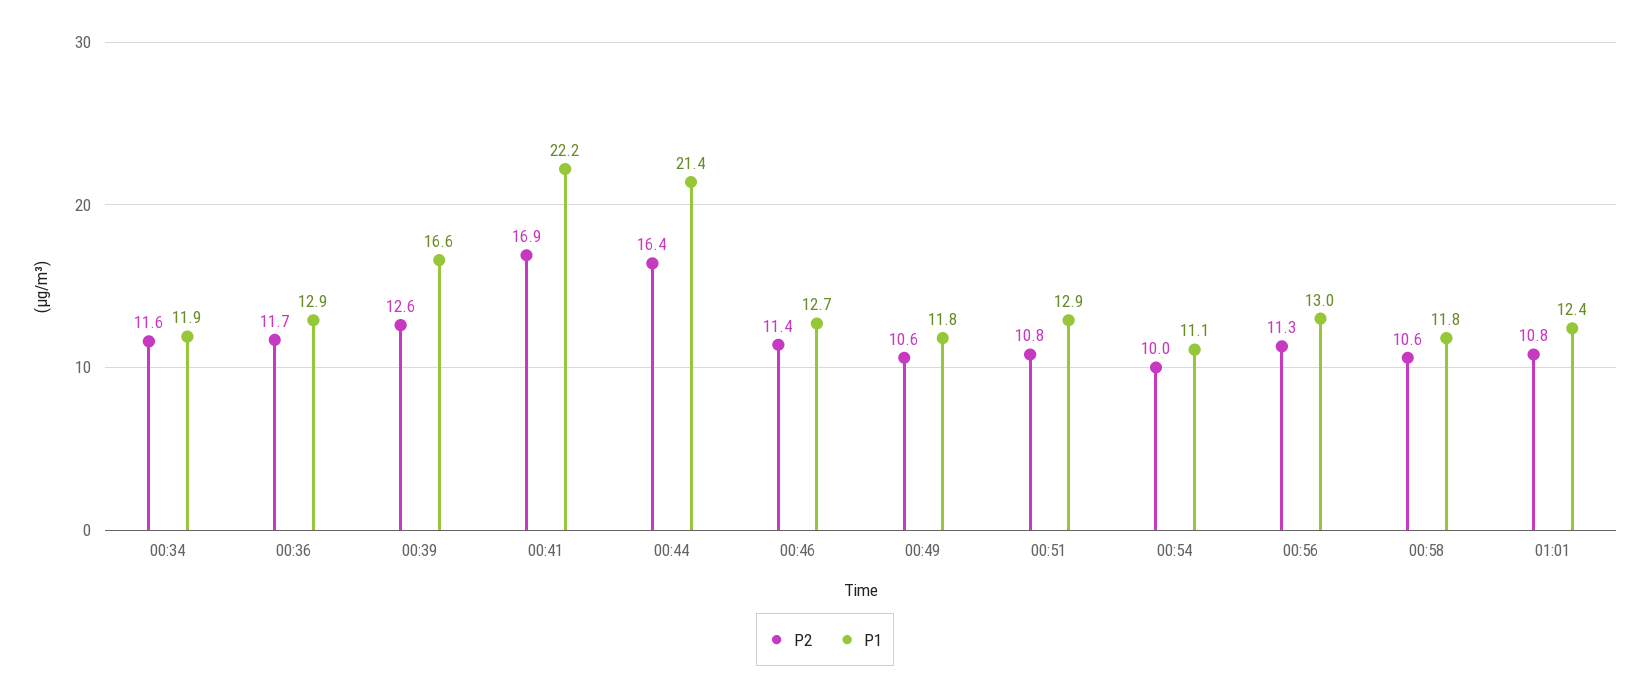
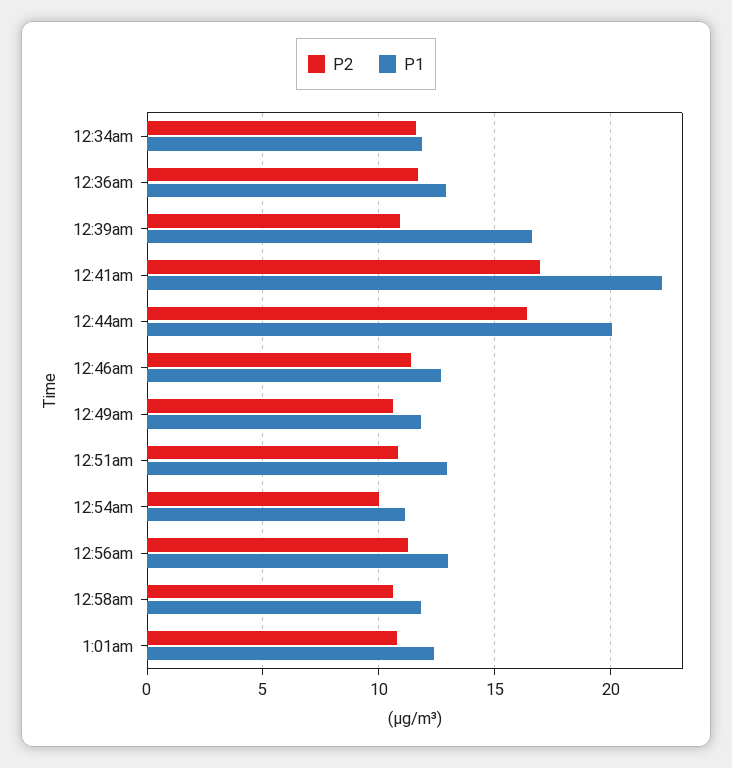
P2, 00:39: 12.6 -> 11
P1, 00:44: 21.4 -> 20

